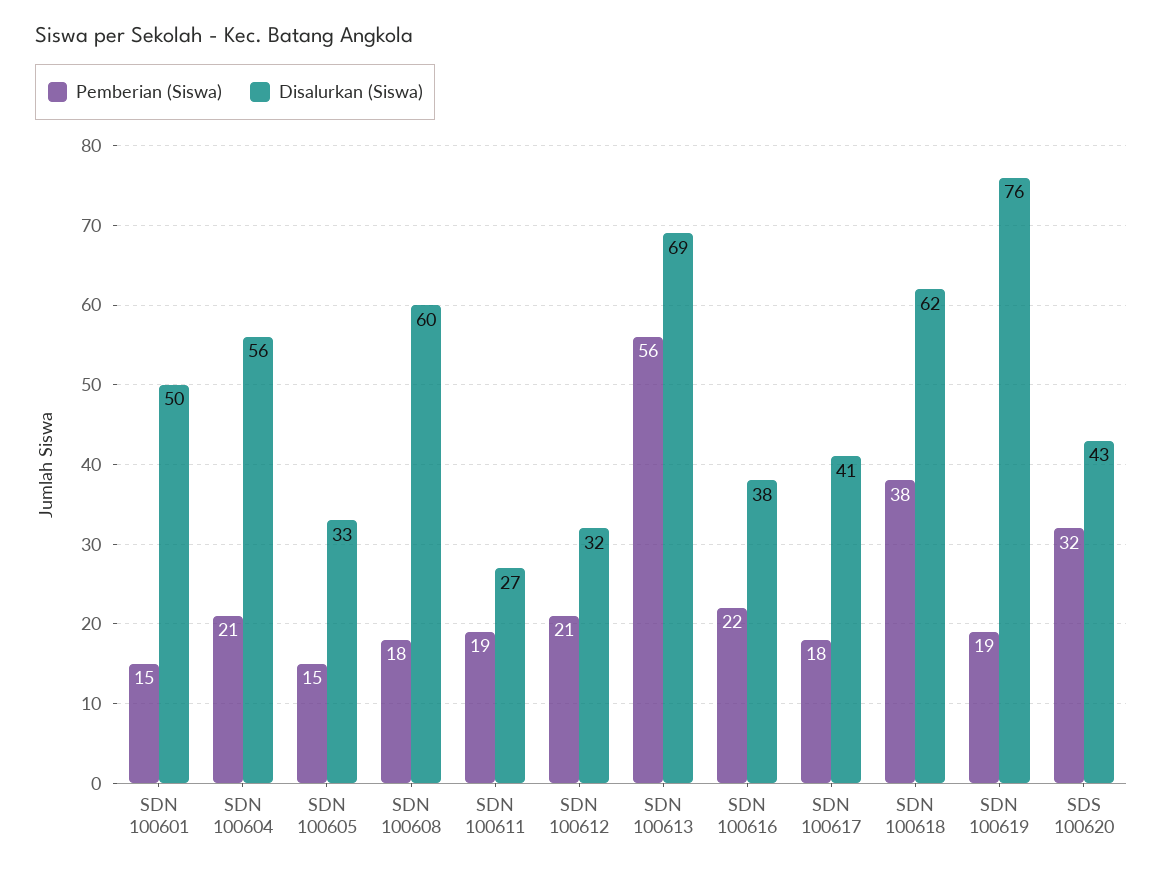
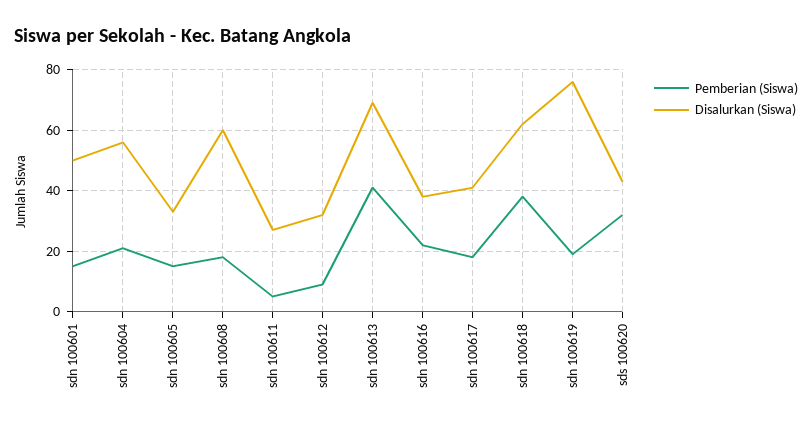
Pemberian (Siswa), SDN 100611: 19 -> 5
Pemberian (Siswa), SDN 100612: 21 -> 10
Pemberian (Siswa), SDN 100613: 56 -> 40

